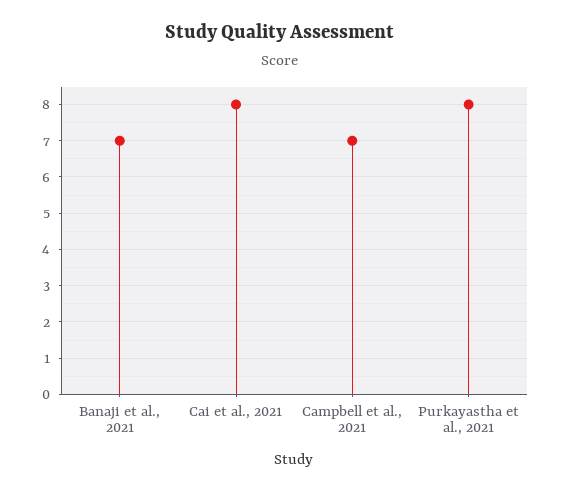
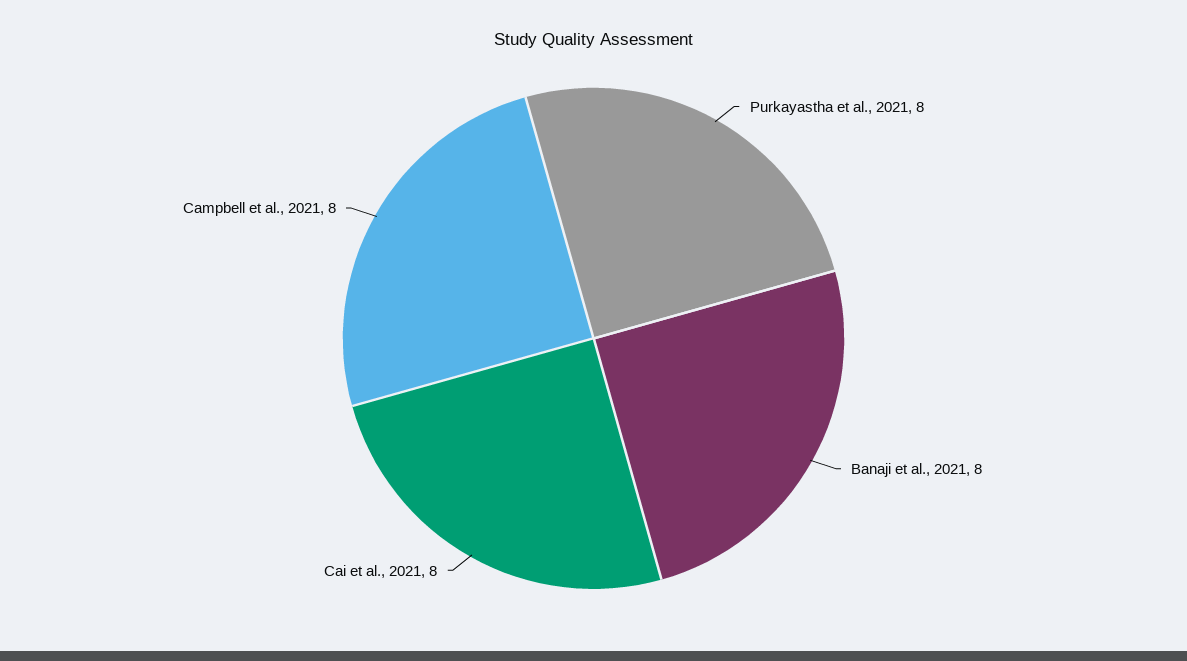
Banaji et al., 2021: 7 -> 8
Campbell et al., 2021: 7 -> 8

